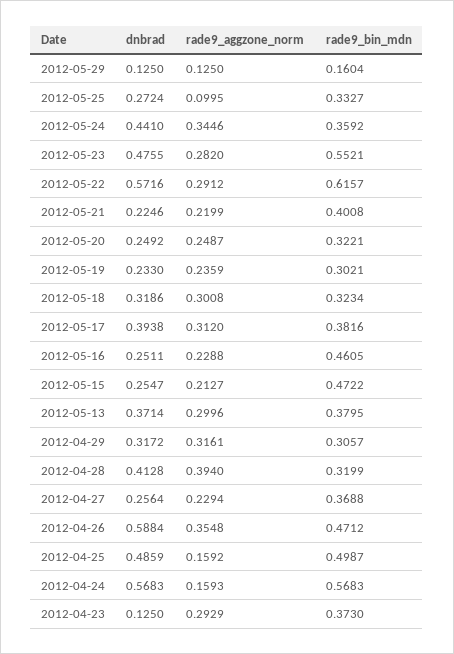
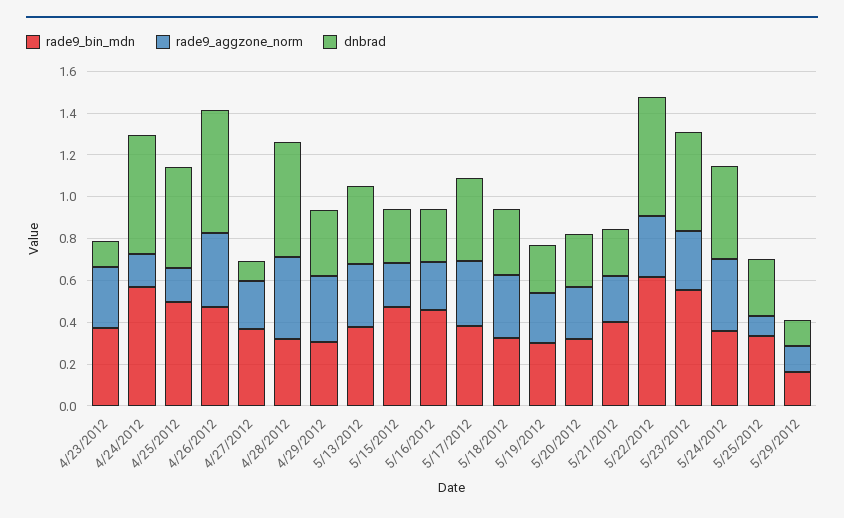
dnbrad, 2012-04-28: 0.4128 -> 0.55
dnbrad, 2012-04-27: 0.2564 -> 0.1

